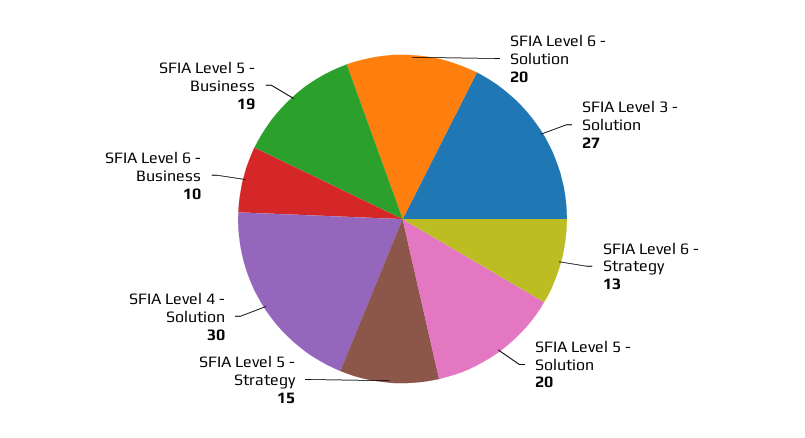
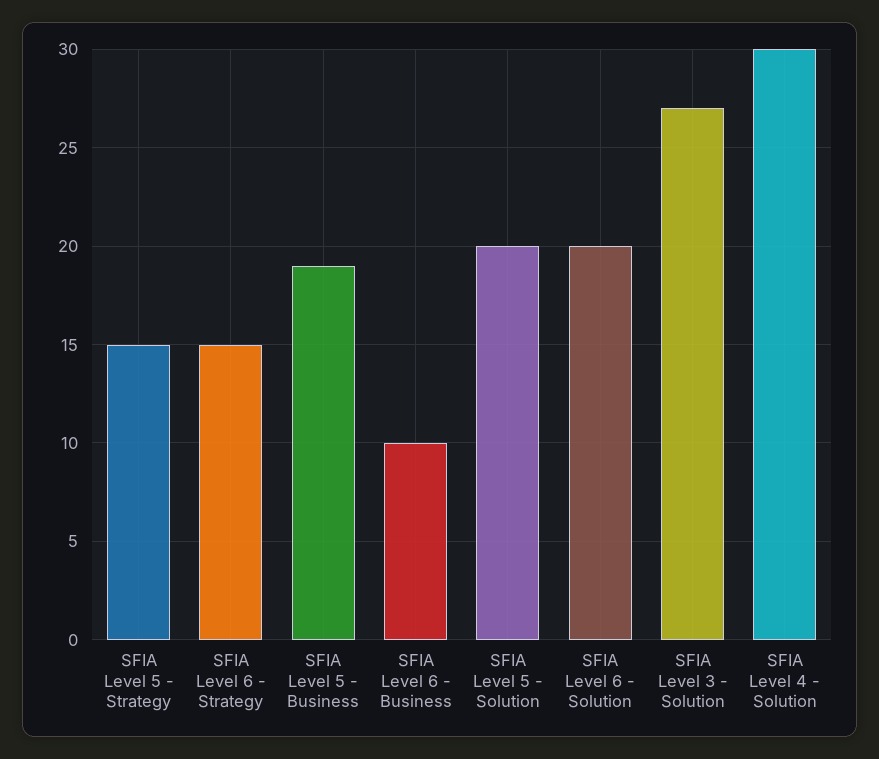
SFIA Level 6 - Strategy: 13 -> 15

